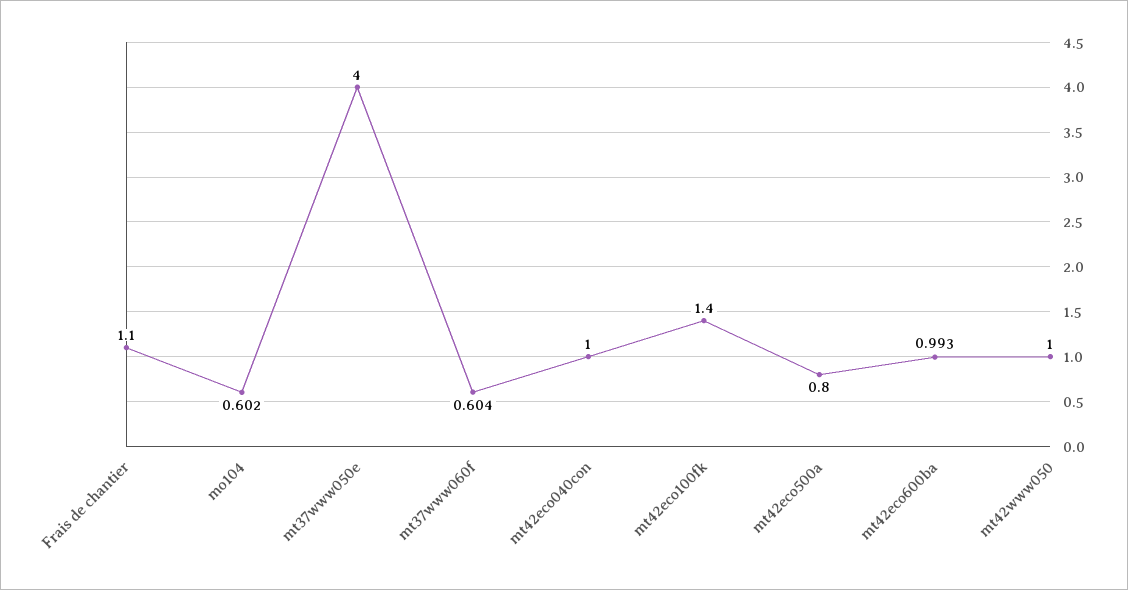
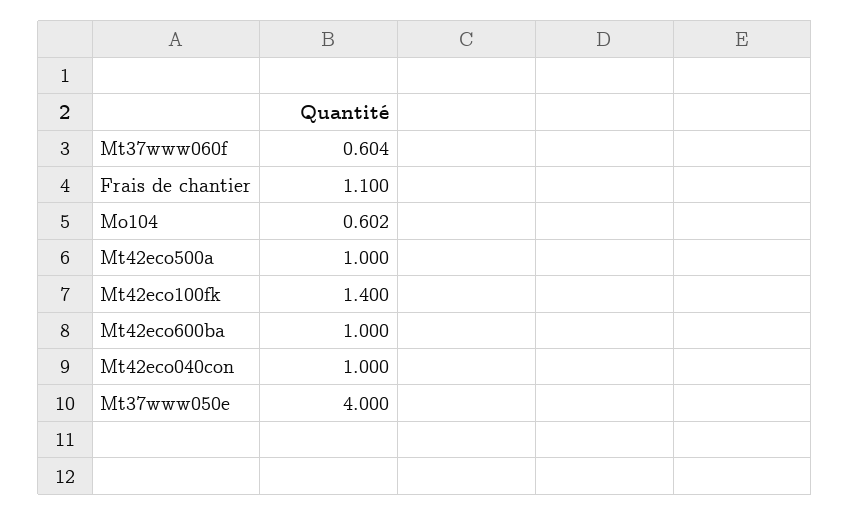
mt42eco500a: 0.8 -> 1
mt42eco600ba: 0.993 -> 1
mt42www050: 1 -> none

